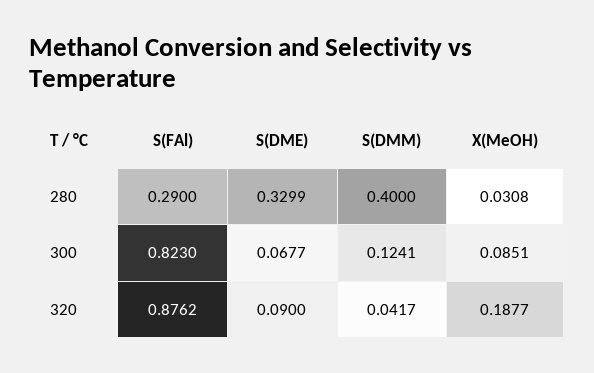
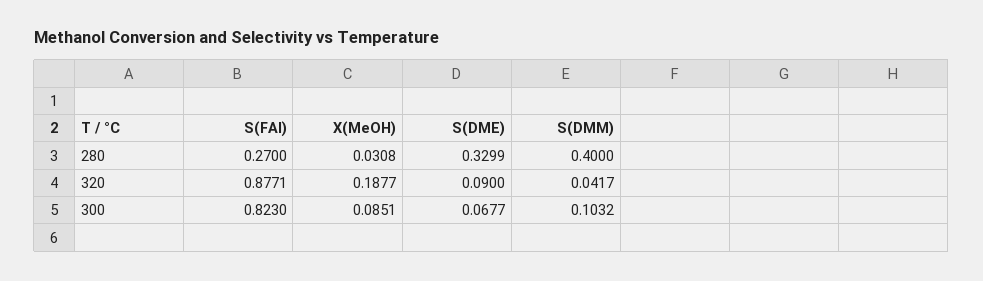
S(FAl), 280: 0.29 -> 0.27
S(DMM), 300: 0.1241 -> 0.1032
S(FAl), 320: 0.8762 -> 0.8771

